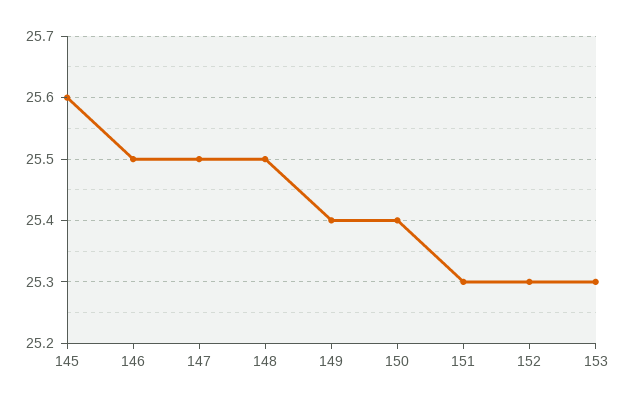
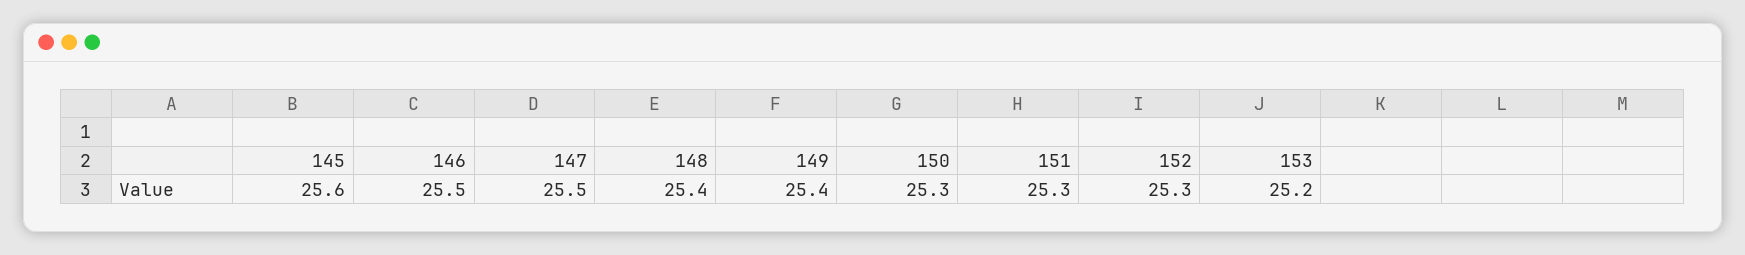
148: 25.5 -> 25.4
150: 25.4 -> 25.3
153: 25.3 -> 25.2

